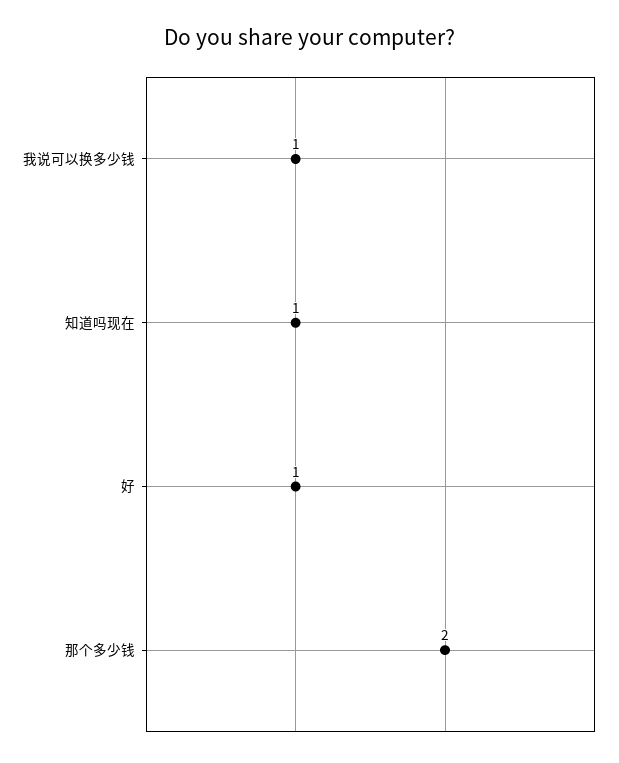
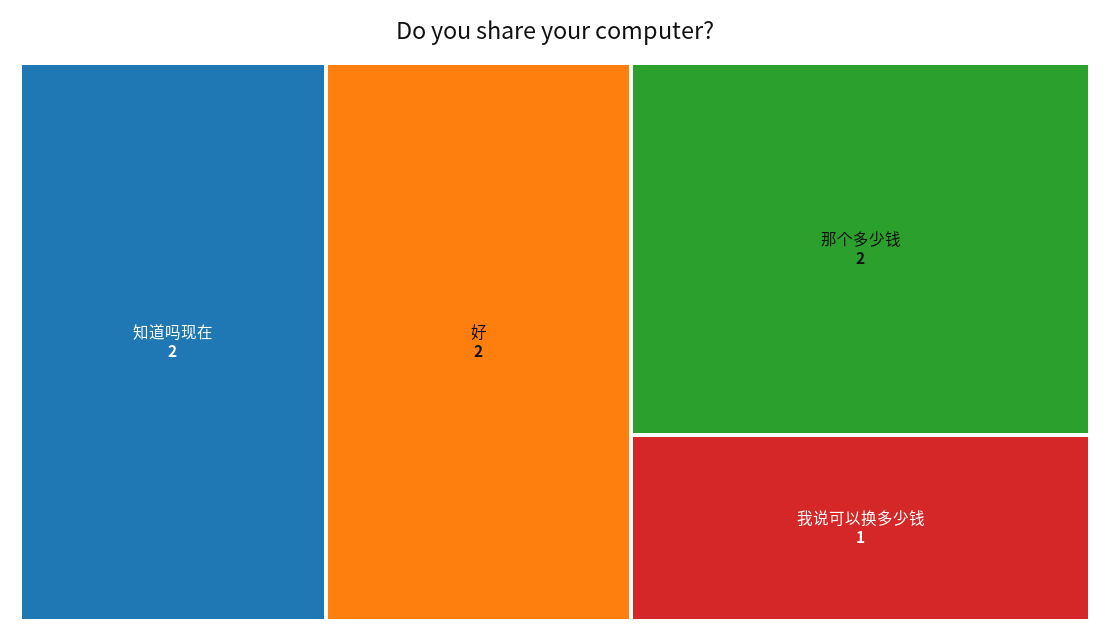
知道吗现在: 1 -> 2
好: 1 -> 2

